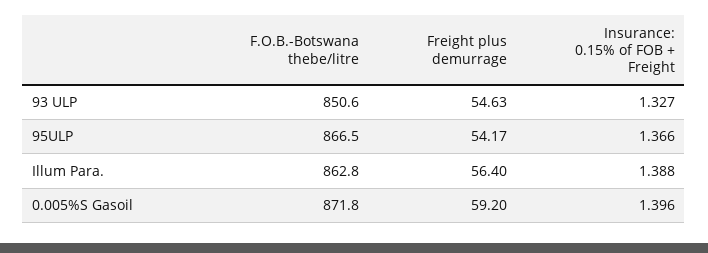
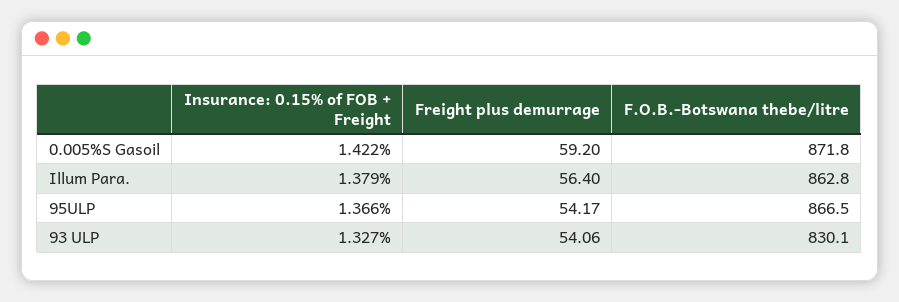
F.O.B.-Botswana thebe/litre, 93 ULP: 850.6 -> 830.1
Freight plus demurrage, 93 ULP: 54.63 -> 54.06
Insurance: 0.15% of FOB + Freight, Illum Para.: 1.388 -> 1.379
Insurance: 0.15% of FOB + Freight, 0.005%S Gasoil: 1.396 -> 1.422

